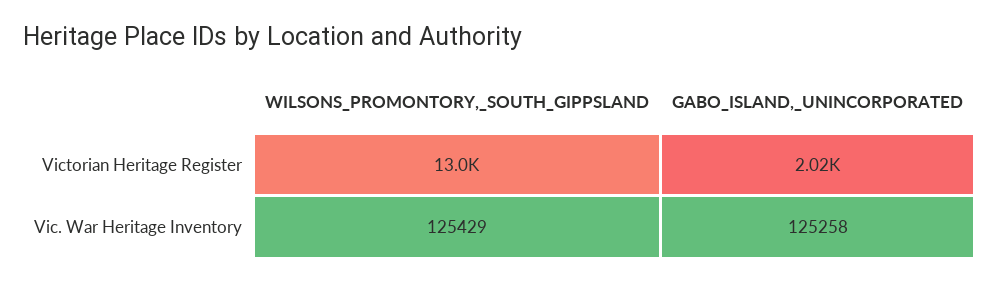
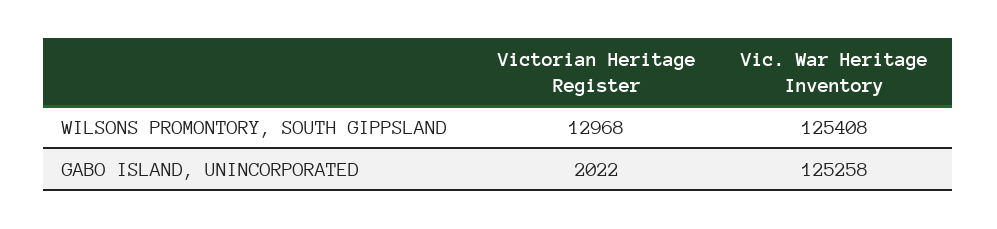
WILSONS_PROMONTORY,_SOUTH_GIPPSLAND, Vic. War Heritage Inventory: 125429 -> 125408

